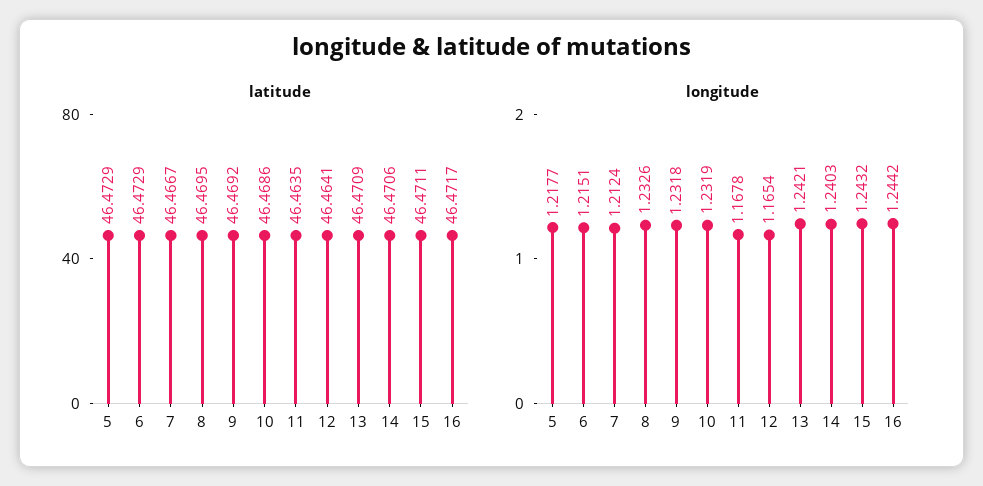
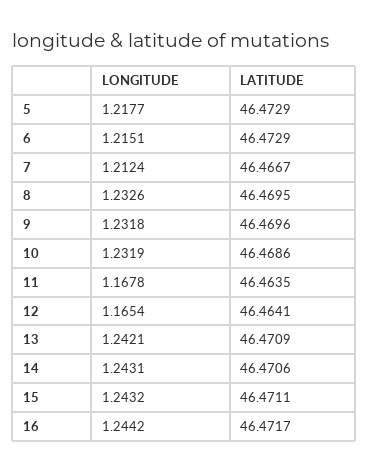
latitude, 9: 46.4692 -> 46.4696
longitude, 14: 1.2403 -> 1.2431

